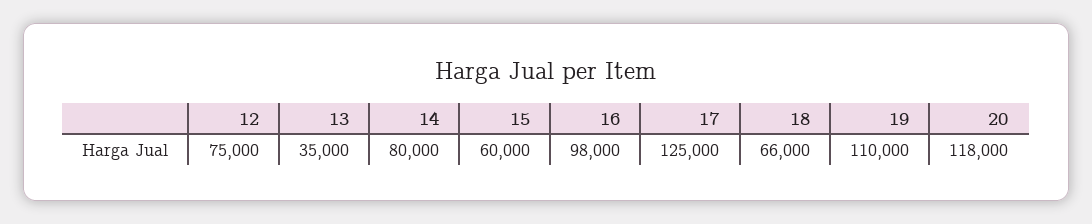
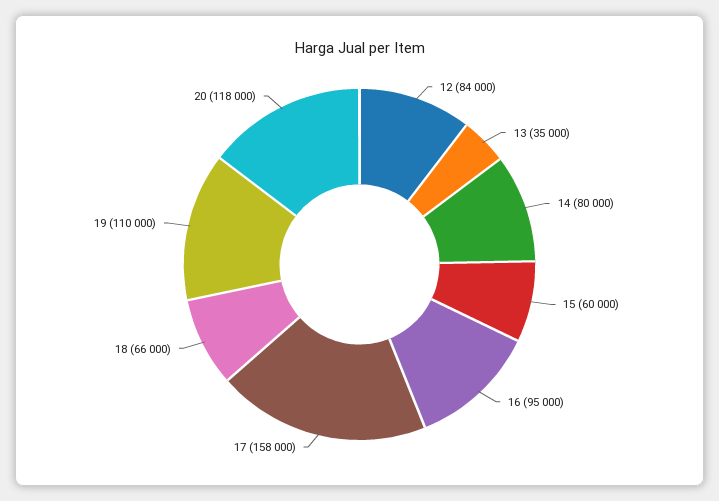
12: 75000 -> 84000
16: 98000 -> 95000
17: 125000 -> 158000

